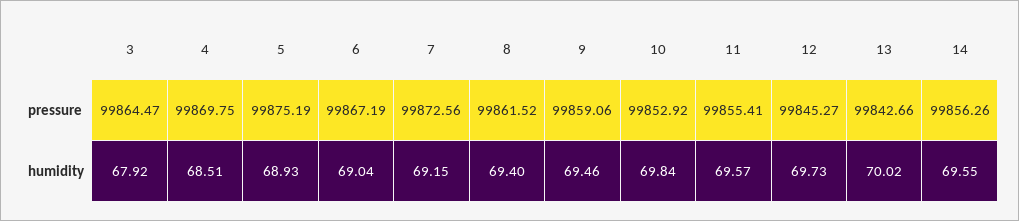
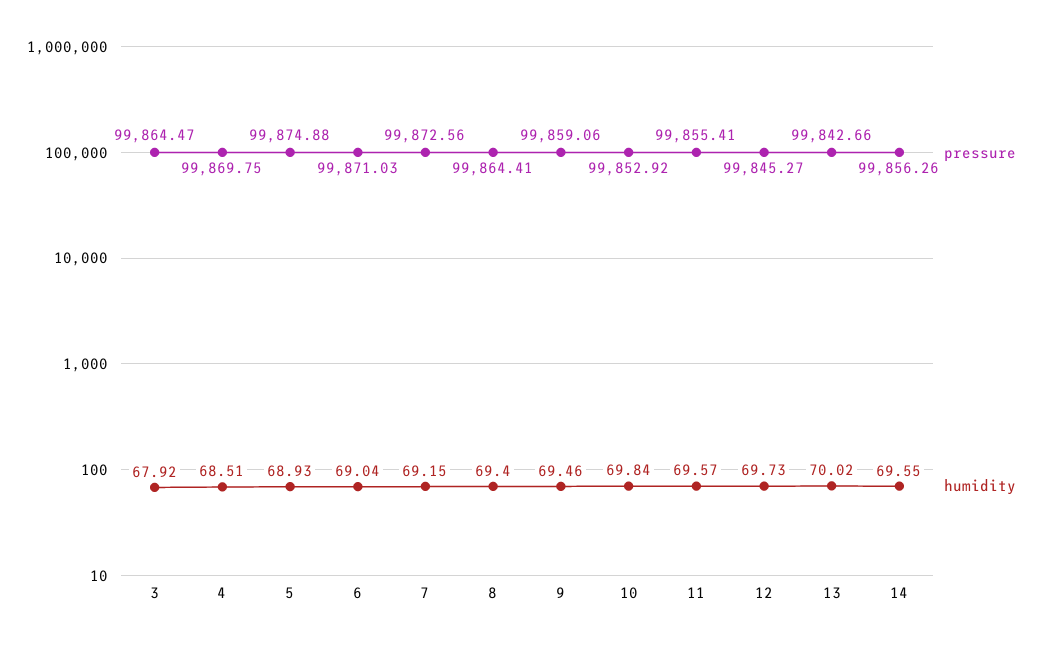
pressure, 5: 99875.19 -> 99874.88
pressure, 6: 99867.19 -> 99871.03
pressure, 8: 99861.52 -> 99864.41

